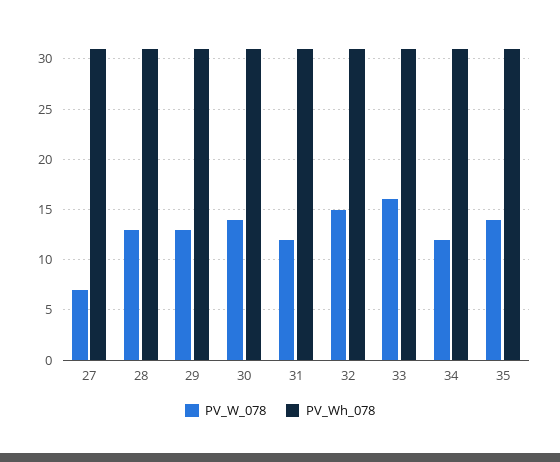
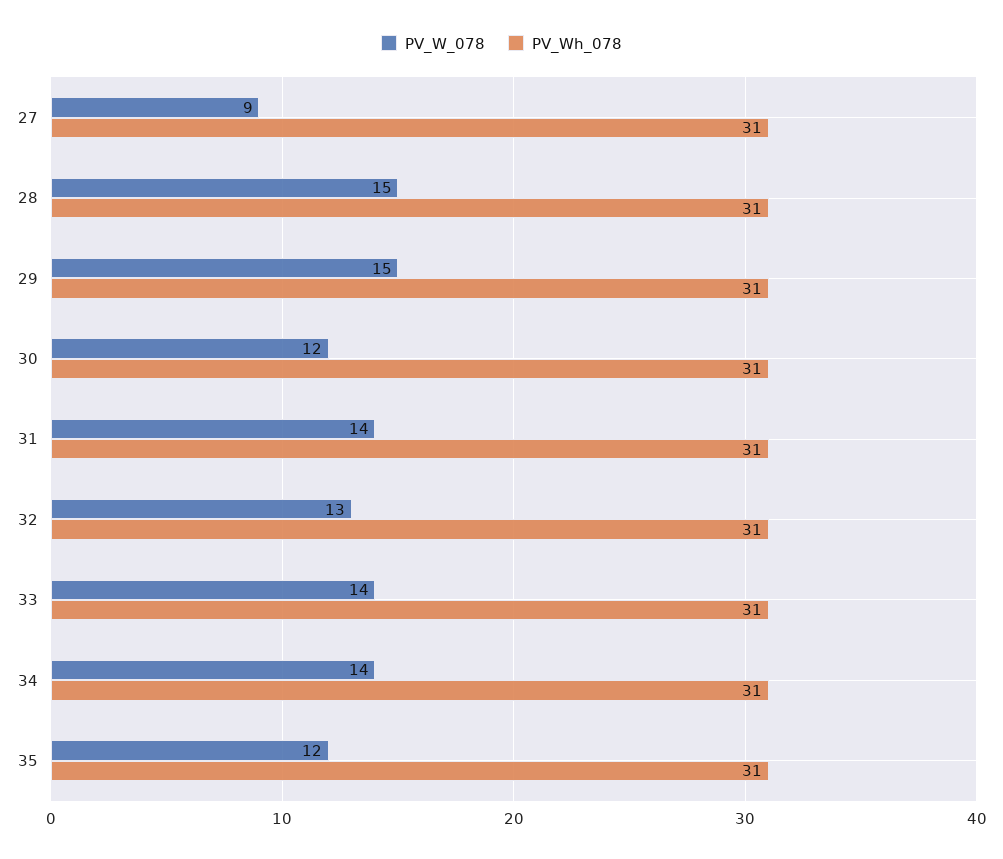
PV_W_078, 27: 7 -> 9
PV_W_078, 28: 13 -> 15
PV_W_078, 29: 13 -> 15
PV_W_078, 30: 14 -> 12
PV_W_078, 31: 12 -> 14
PV_W_078, 32: 15 -> 13
PV_W_078, 33: 16 -> 14
PV_W_078, 34: 12 -> 14
PV_W_078, 35: 14 -> 12

